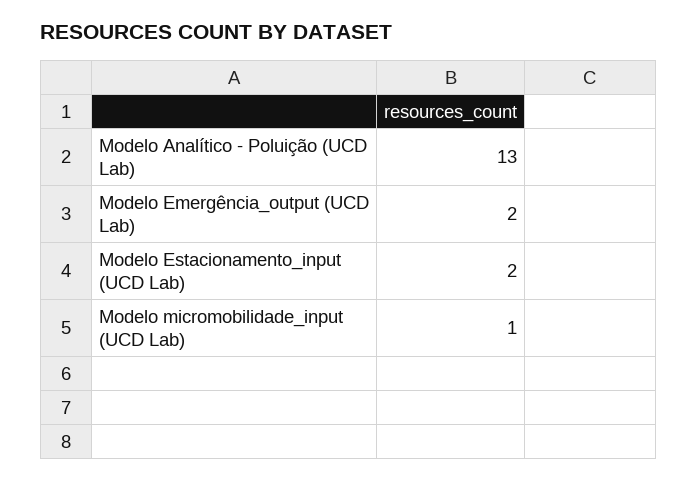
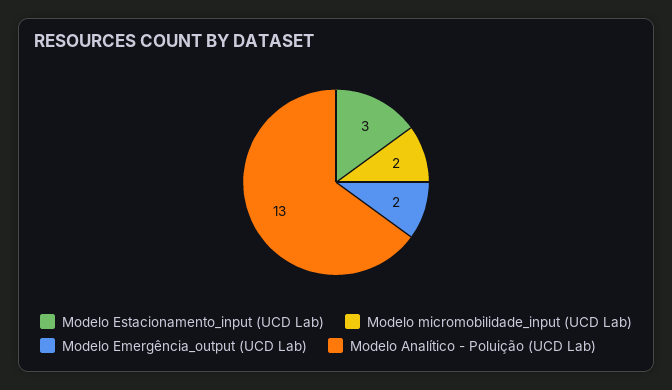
Modelo Estacionamento_input (UCD Lab): 2 -> 3
Modelo micromobilidade_input (UCD Lab): 1 -> 2

